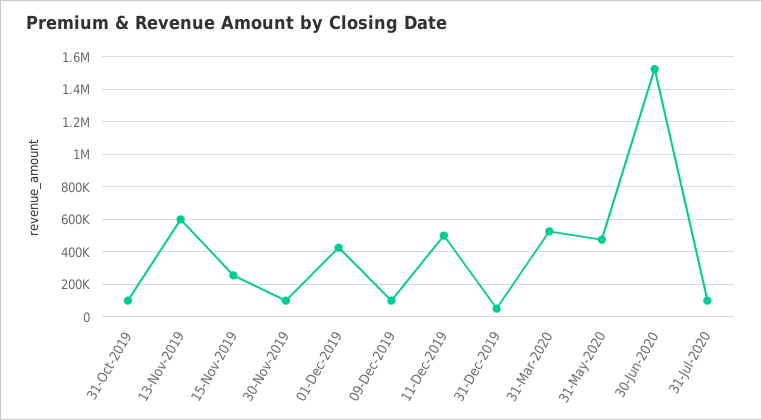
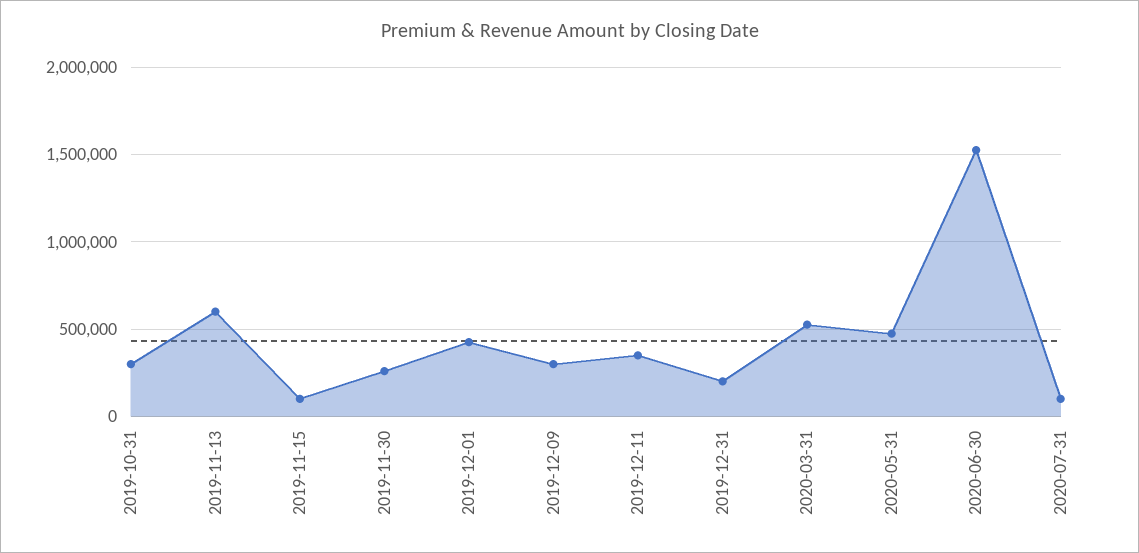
31-Oct-2019: 100000 -> 300000
15-Nov-2019: 250000 -> 100000
30-Nov-2019: 100000 -> 250000
09-Dec-2019: 100000 -> 300000
11-Dec-2019: 500000 -> 350000
31-Dec-2019: 50000 -> 200000

